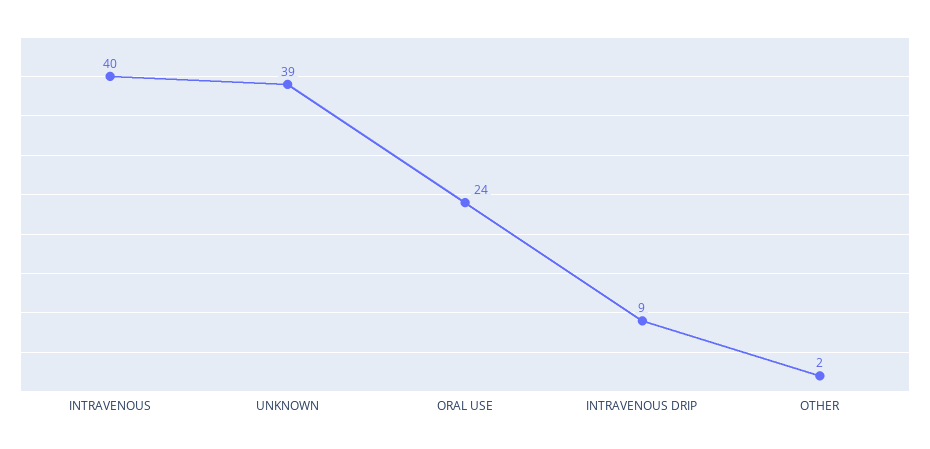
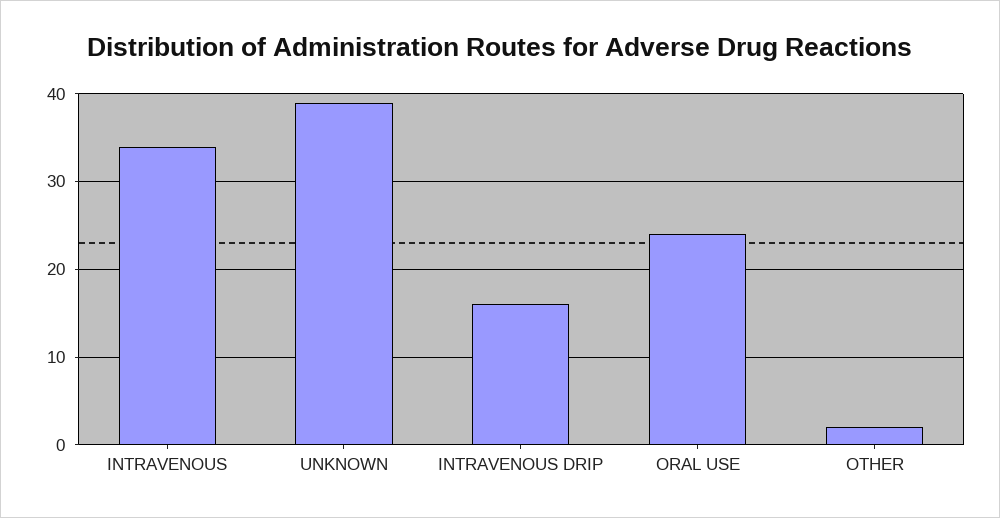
INTRAVENOUS: 40 -> 34
INTRAVENOUS DRIP: 9 -> 16

